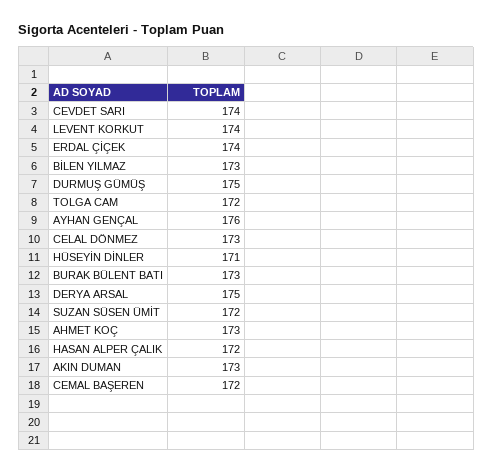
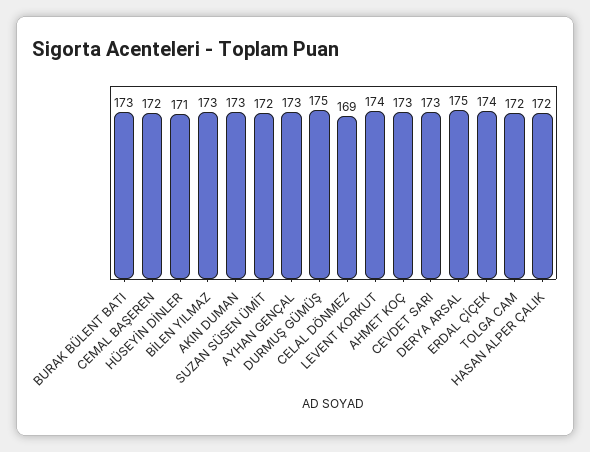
CEVDET SARI: 174 -> 173
AYHAN GENÇAL: 176 -> 173
CELAL DÖNMEZ: 173 -> 169

